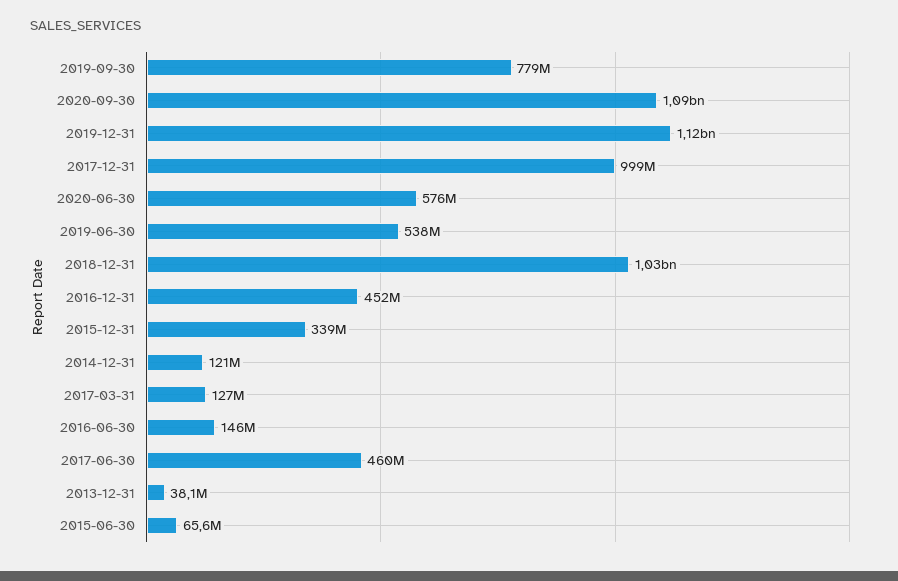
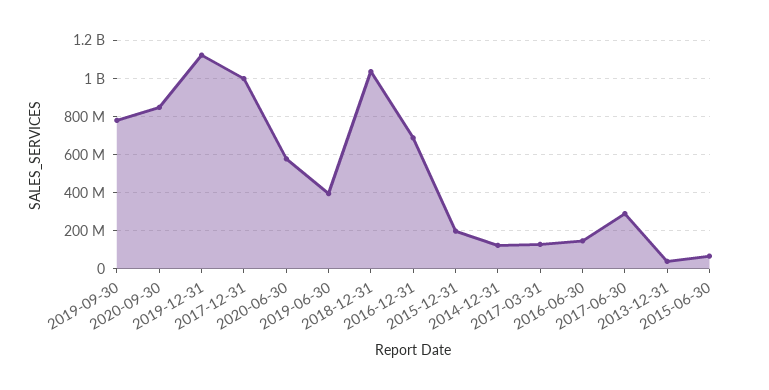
2020-09-30: 1090000000 -> 850000000
2019-06-30: 538000000 -> 400000000
2016-12-31: 452000000 -> 700000000
2015-12-31: 339000000 -> 200000000
2017-06-30: 460000000 -> 300000000

